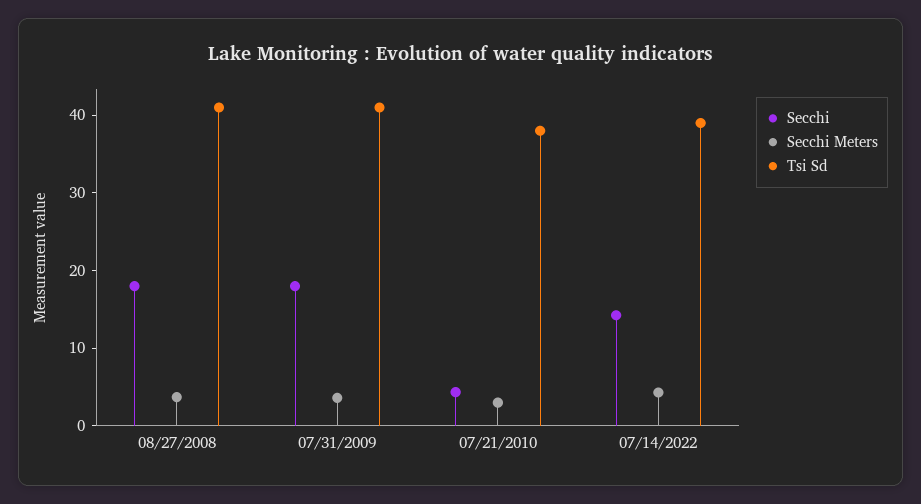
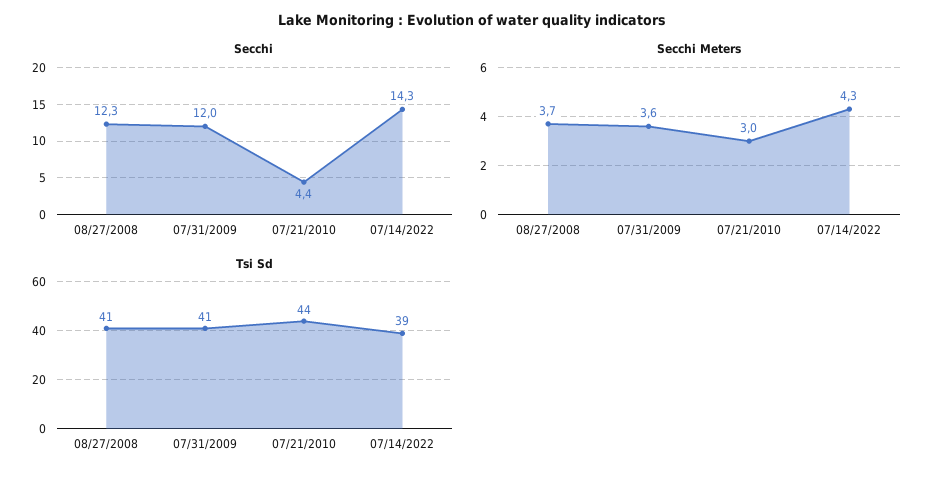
Secchi, 08/27/2008: 18 -> 12.3
Secchi, 07/31/2009: 18 -> 12
Tsi Sd, 07/21/2010: 38 -> 44

